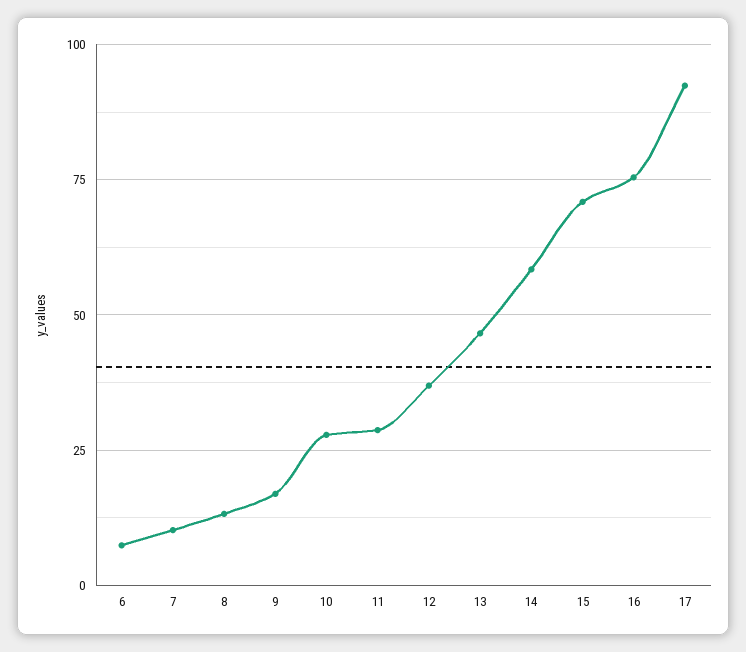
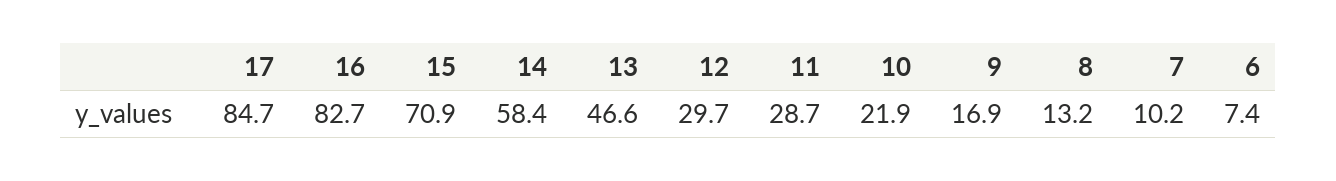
10: 27.5 -> 21.9
12: 37.5 -> 29.7
16: 75 -> 82.7
17: 92.5 -> 84.7

